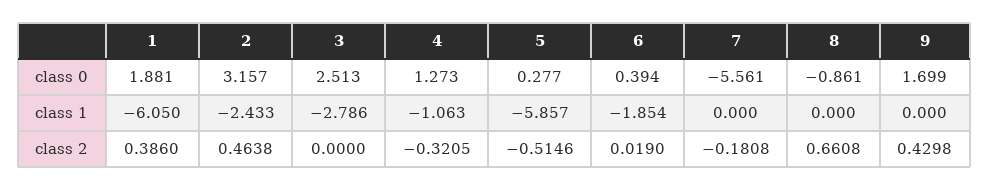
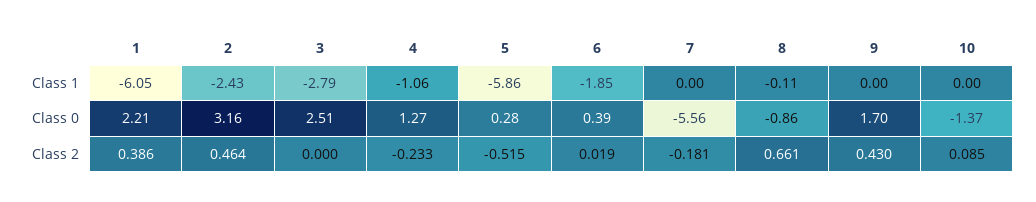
1, class 0: 1.881 -> 2.21
8, class 1: 0 -> -0.11
4, class 2: -0.3205 -> -0.233
10, class 1: none -> 0
10, class 0: none -> -1.37
10, class 2: none -> 0.085

